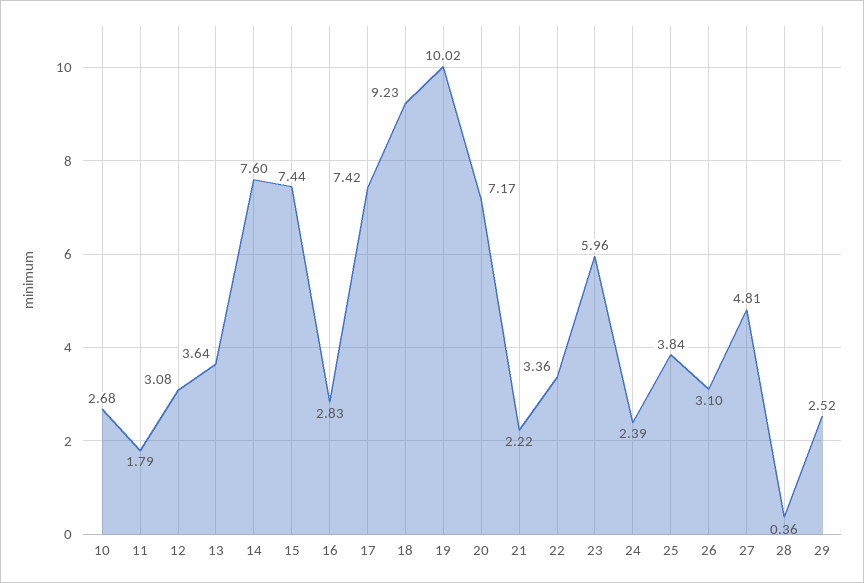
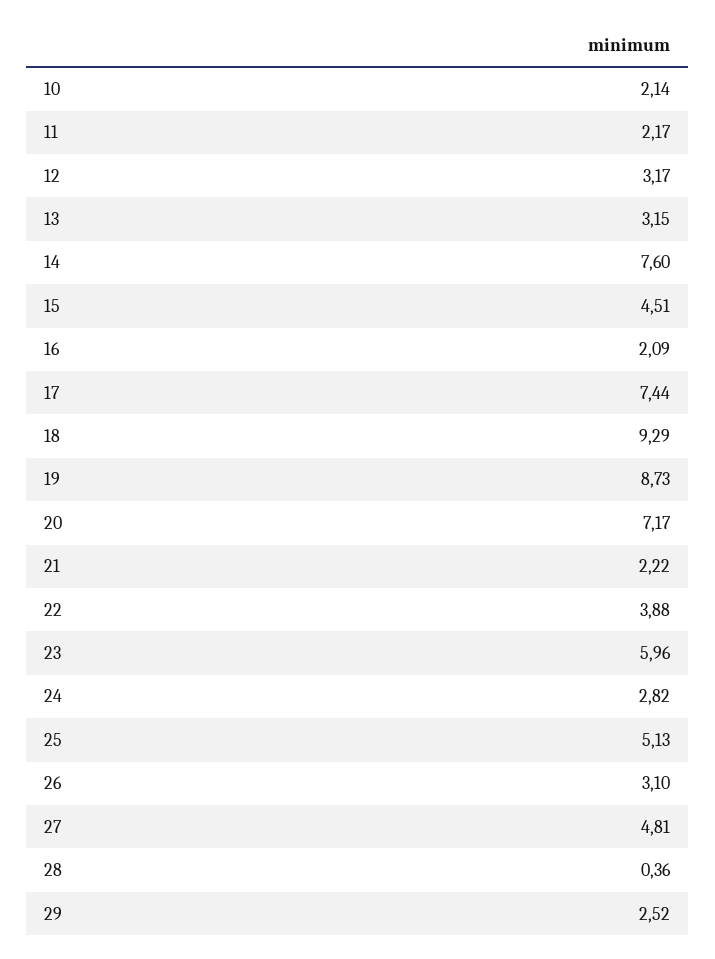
10: 2.68 -> 2.14
11: 1.79 -> 2.17
12: 3.08 -> 3.17
13: 3.64 -> 3.15
15: 7.44 -> 4.51
16: 2.83 -> 2.09
17: 7.42 -> 7.44
18: 9.23 -> 9.29
19: 10.02 -> 8.73
22: 3.36 -> 3.88
24: 2.39 -> 2.82
25: 3.84 -> 5.13

